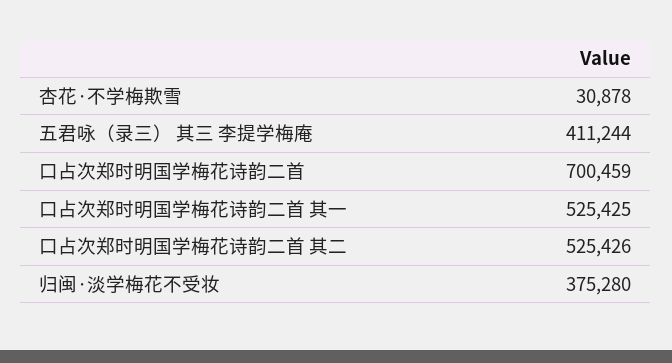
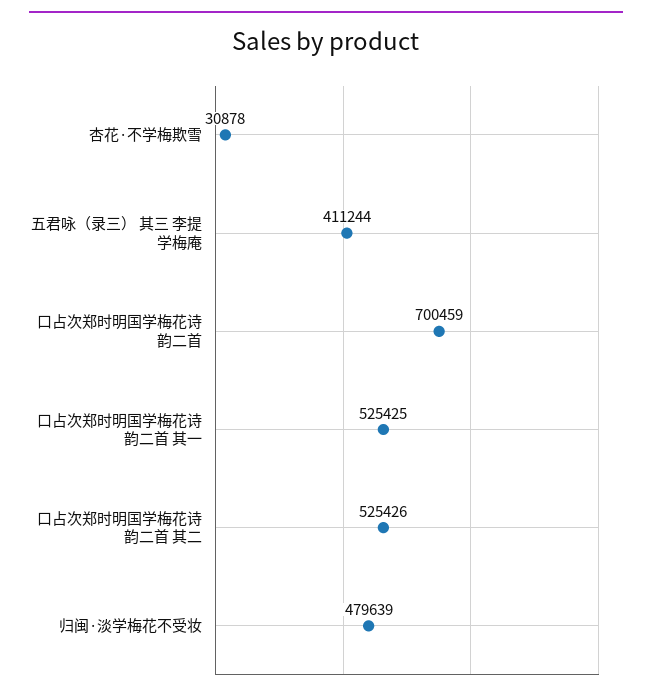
归闽·淡学梅花不受妆: 375280 -> 479639

